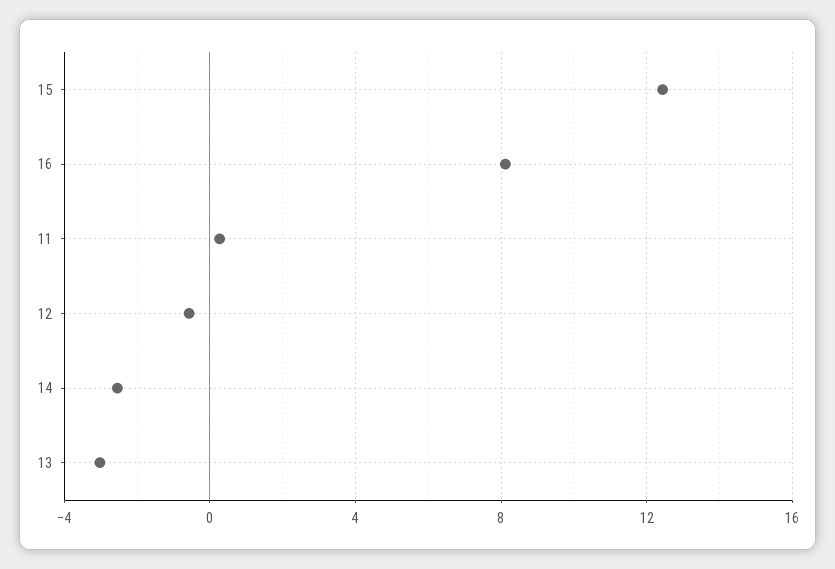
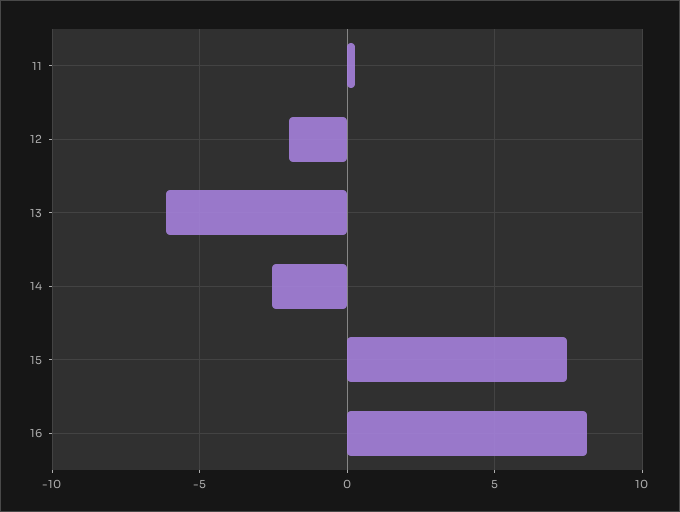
15: 12.5 -> 7.5
12: -0.5 -> -2
13: -3 -> -6

